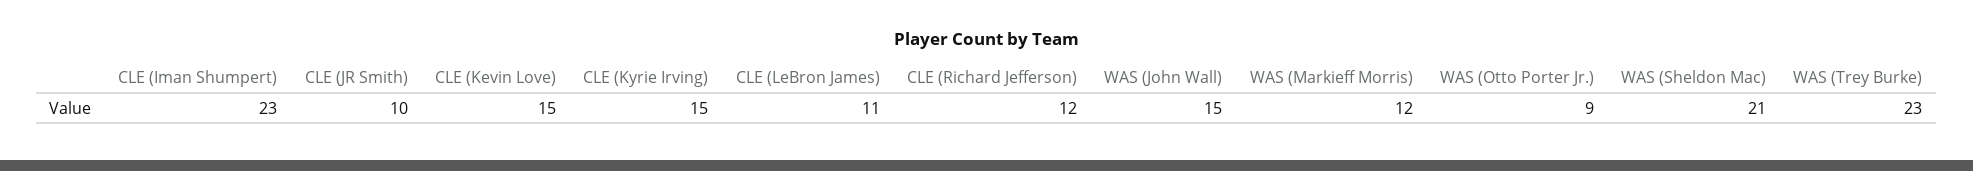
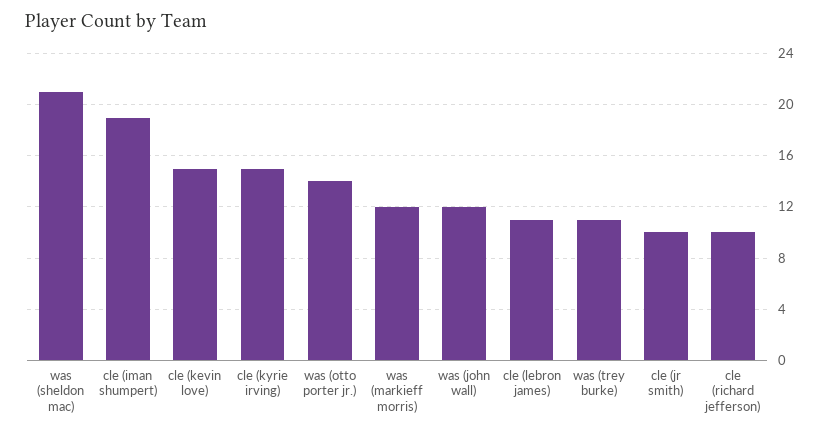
CLE (Iman Shumpert): 23 -> 19
CLE (Richard Jefferson): 12 -> 10
WAS (John Wall): 15 -> 12
WAS (Otto Porter Jr.): 9 -> 14
WAS (Trey Burke): 23 -> 11

